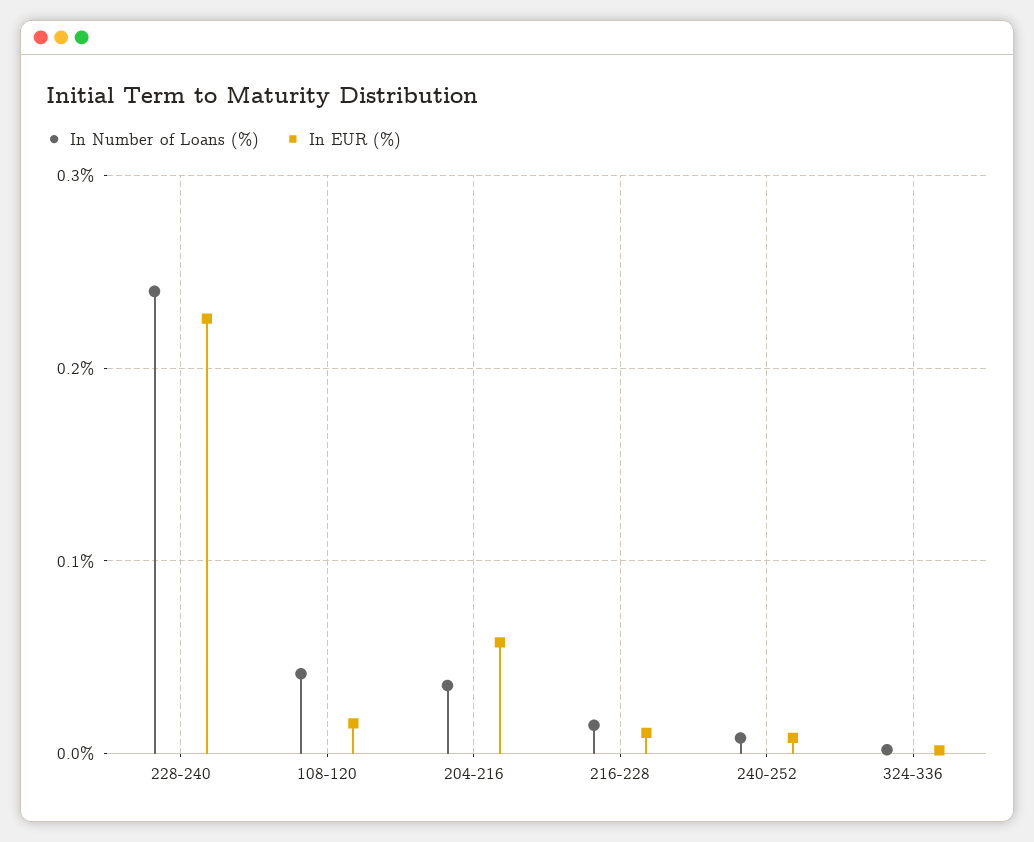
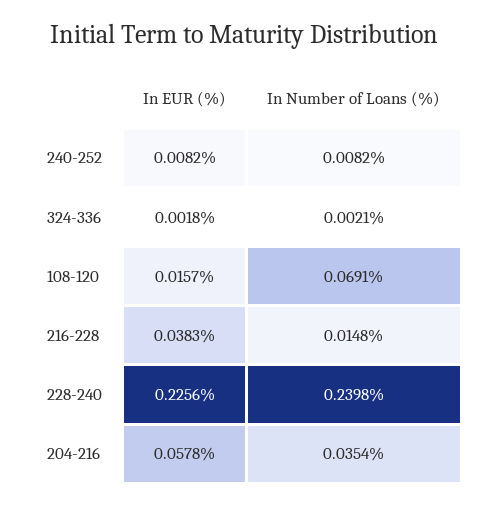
In Number of Loans (%), 108-120: 0.04 -> 0.0691
In EUR (%), 216-228: 0.01 -> 0.0383

